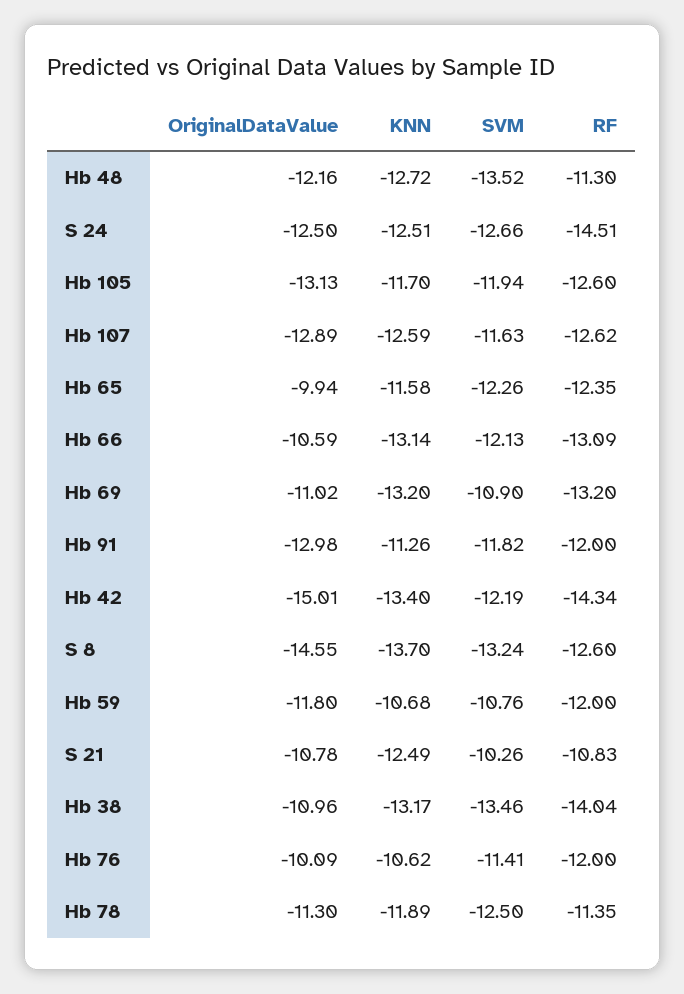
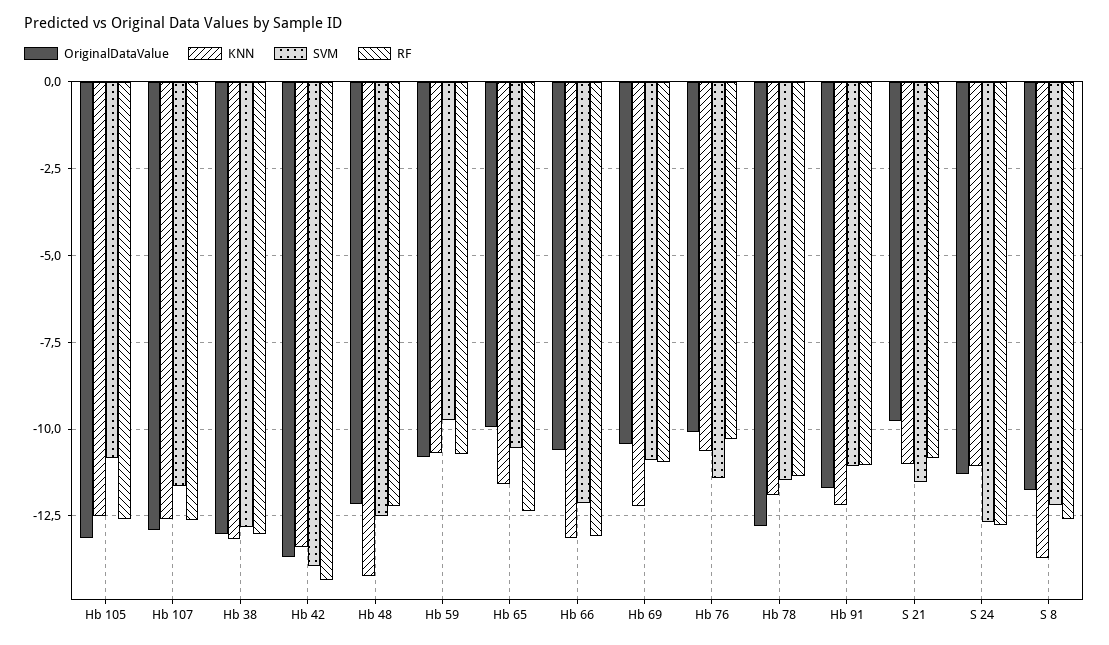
KNN, Hb 48: -12.72 -> -14.25
SVM, Hb 48: -13.52 -> -12.5
RF, Hb 48: -11.3 -> -12.25
OriginalDataValue, S 24: -12.5 -> -11.25
KNN, S 24: -12.51 -> -11
RF, S 24: -14.51 -> -12.75
KNN, Hb 105: -11.7 -> -12.5
SVM, Hb 105: -11.94 -> -10.75
SVM, Hb 65: -12.26 -> -10.5
OriginalDataValue, Hb 69: -11.02 -> -10.5
KNN, Hb 69: -13.2 -> -12.25
RF, Hb 69: -13.2 -> -11
OriginalDataValue, Hb 91: -12.98 -> -11.75
KNN, Hb 91: -11.26 -> -12.25
SVM, Hb 91: -11.82 -> -11
RF, Hb 91: -12 -> -11
OriginalDataValue, Hb 42: -15.01 -> -13.75
SVM, Hb 42: -12.19 -> -14
OriginalDataValue, S 8: -14.55 -> -11.75
SVM, S 8: -13.24 -> -12.25
OriginalDataValue, Hb 59: -11.8 -> -10.75
SVM, Hb 59: -10.76 -> -9.75
RF, Hb 59: -12 -> -10.75
OriginalDataValue, S 21: -10.78 -> -9.75
KNN, S 21: -12.49 -> -11
SVM, S 21: -10.26 -> -11.5
OriginalDataValue, Hb 38: -10.96 -> -13
SVM, Hb 38: -13.46 -> -12.75
RF, Hb 38: -14.04 -> -13
RF, Hb 76: -12 -> -10.25
OriginalDataValue, Hb 78: -11.3 -> -12.75
SVM, Hb 78: -12.5 -> -11.5

